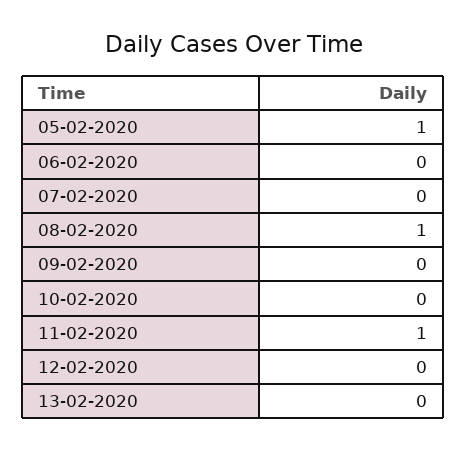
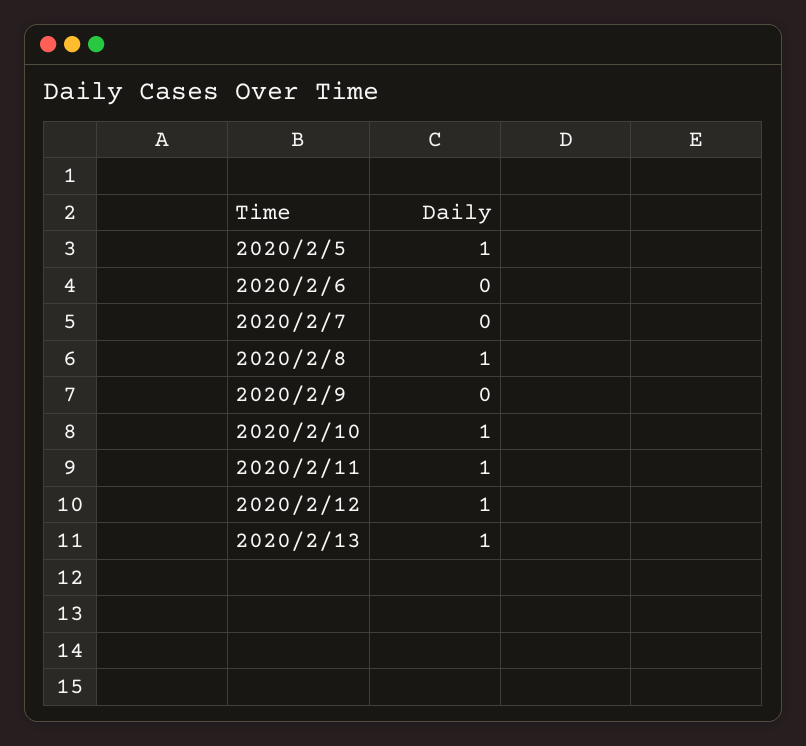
10-02-2020: 0 -> 1
12-02-2020: 0 -> 1
13-02-2020: 0 -> 1

